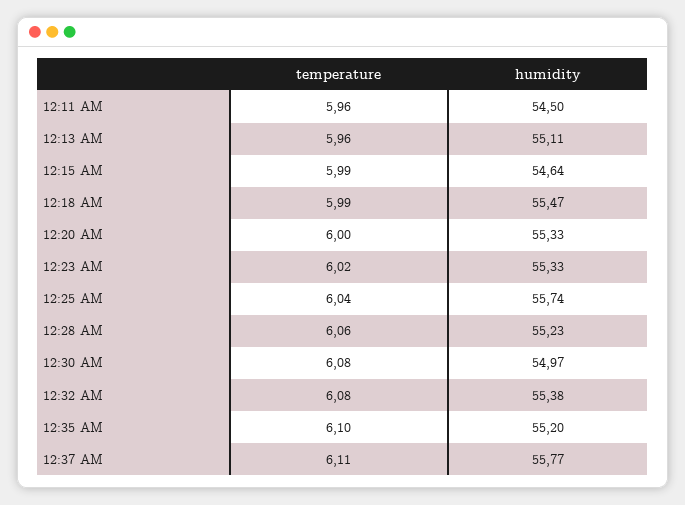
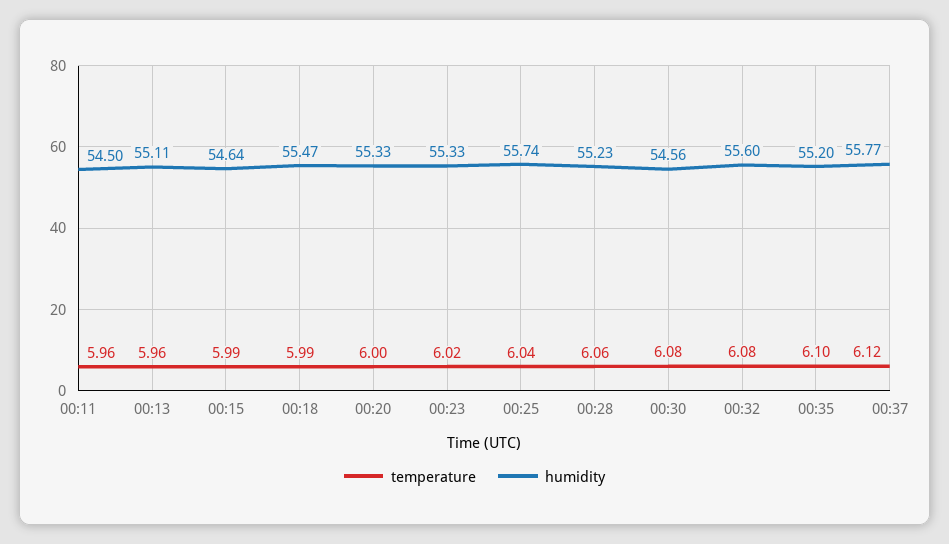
humidity, 12:30 AM: 54.97 -> 54.56
humidity, 12:32 AM: 55.38 -> 55.6
temperature, 12:37 AM: 6.11 -> 6.12

